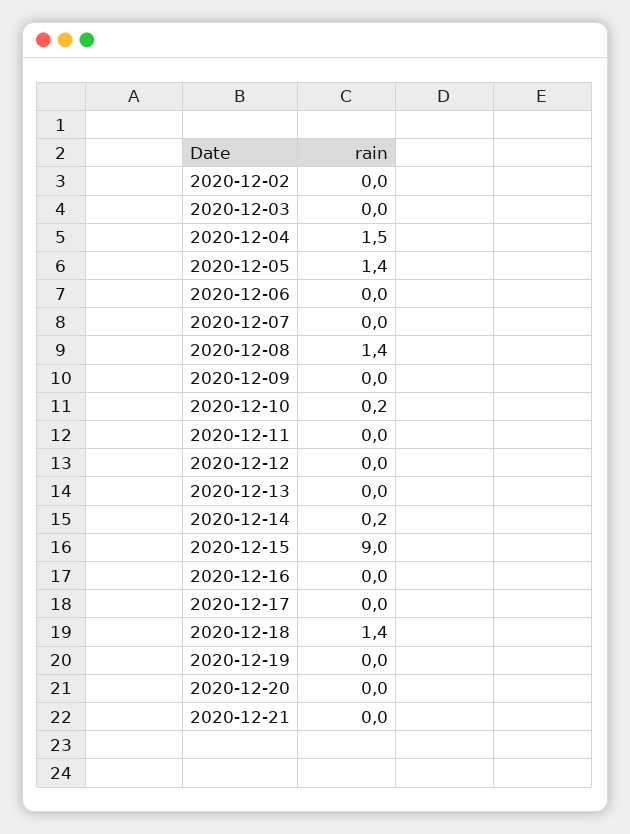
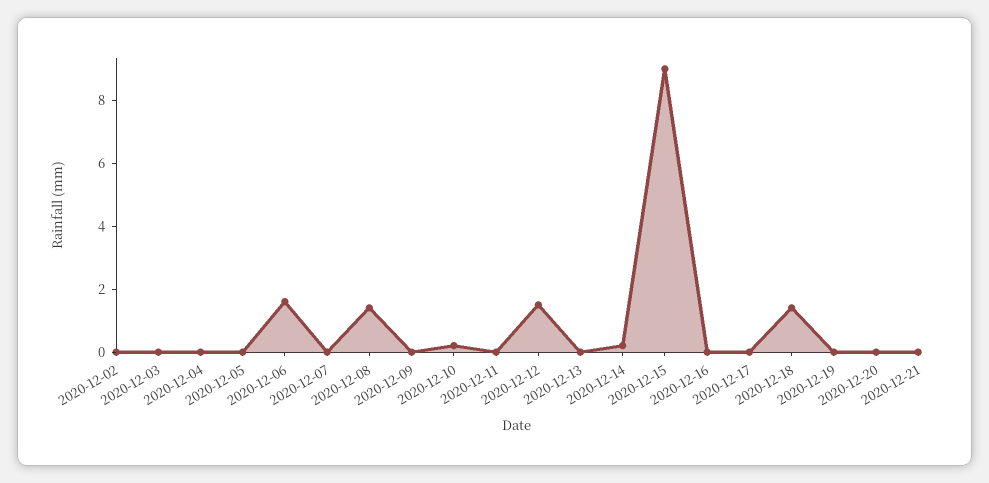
2020-12-04: 1.5 -> 0
2020-12-05: 1.4 -> 0
2020-12-06: 0 -> 1.5
2020-12-12: 0 -> 1.5

